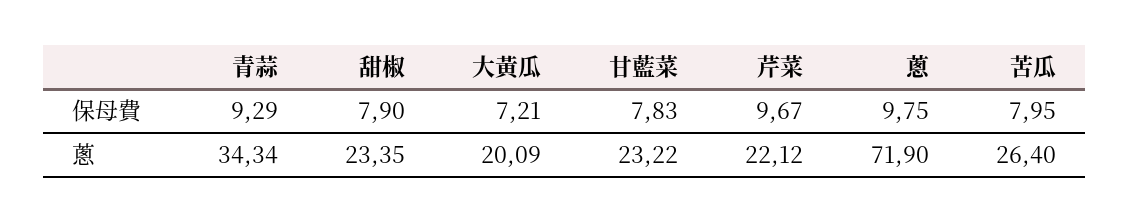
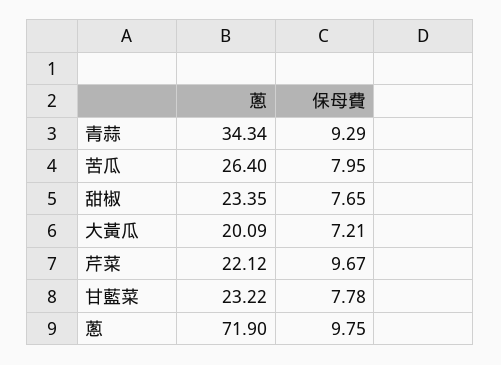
甜椒, 保母費: 7.9 -> 7.65
甘藍菜, 保母費: 7.83 -> 7.78

